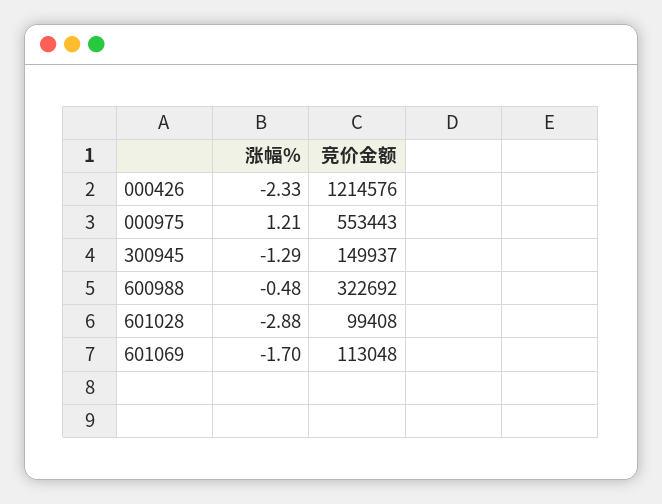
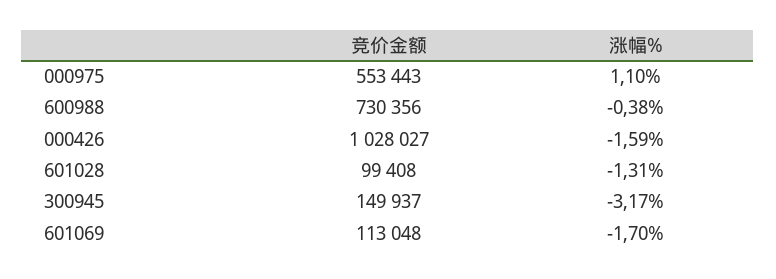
涨幅%, 000426: -2.33 -> -1.59
竞价金额, 000426: 1214576 -> 1028027
涨幅%, 000975: 1.21 -> 1.1
涨幅%, 300945: -1.29 -> -3.17
涨幅%, 600988: -0.48 -> -0.38
竞价金额, 600988: 322692 -> 730356
涨幅%, 601028: -2.88 -> -1.31

